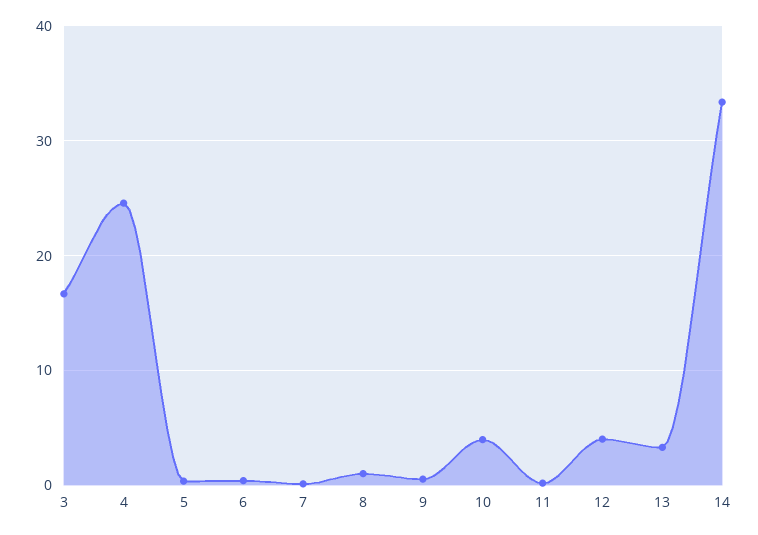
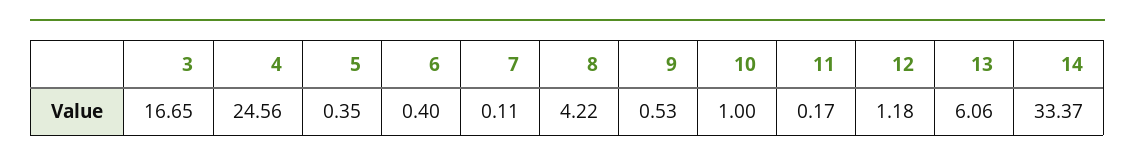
8: 1 -> 4.22
10: 4 -> 1
12: 4 -> 1.18
13: 3 -> 6.06

